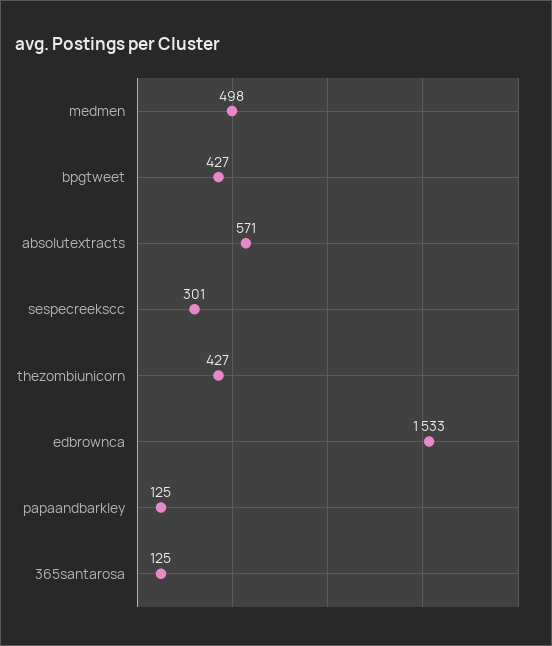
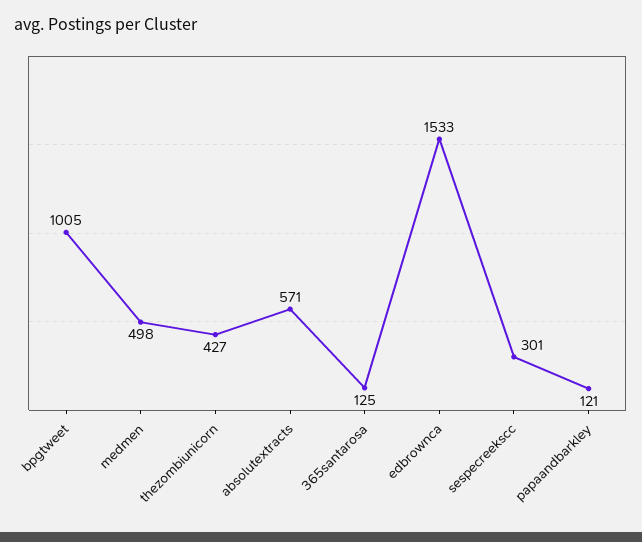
bpgtweet: 427 -> 1005
papaandbarkley: 125 -> 121

